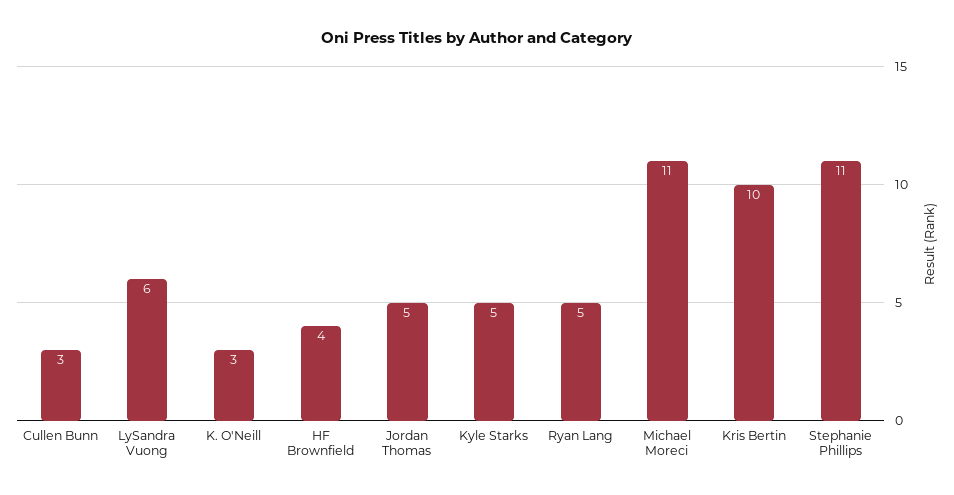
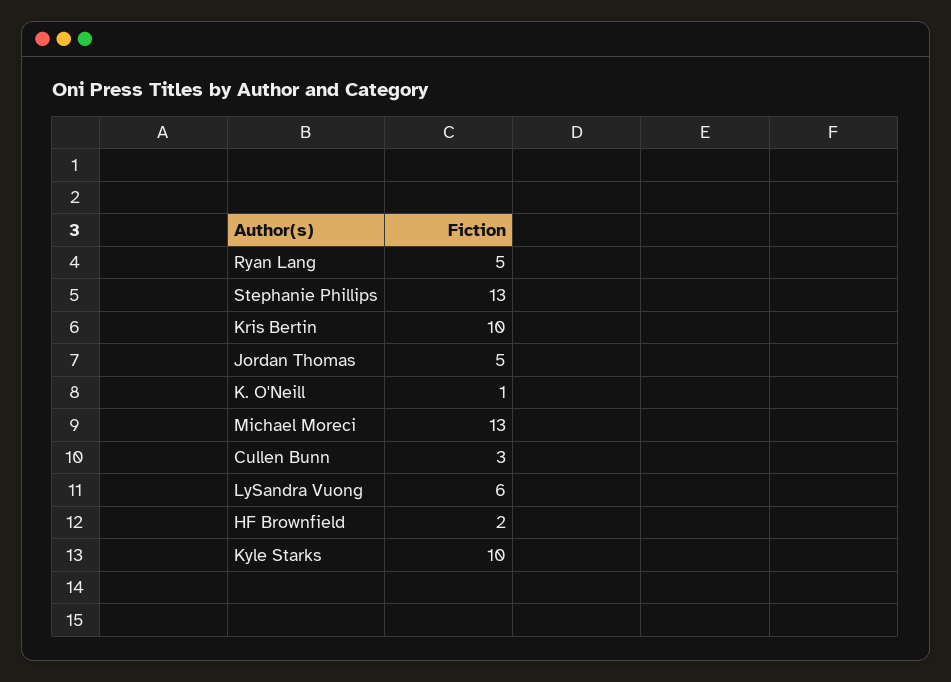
K. O'Neill: 3 -> 1
HF Brownfield: 4 -> 2
Kyle Starks: 5 -> 10
Michael Moreci: 11 -> 13
Stephanie Phillips: 11 -> 13

